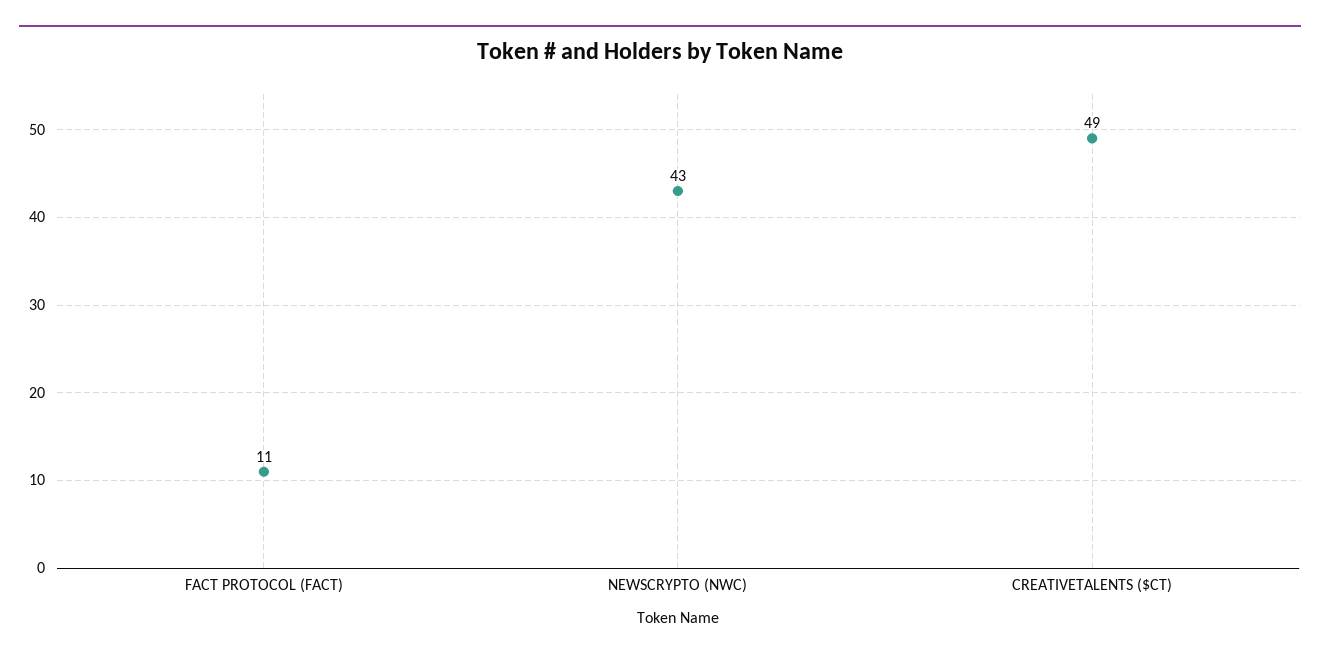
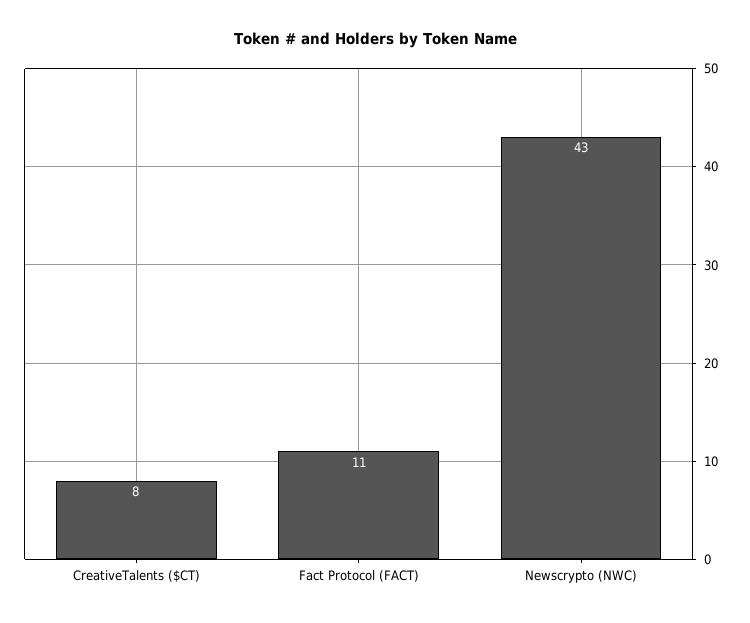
CREATIVETALENTS ($CT): 49 -> 8

